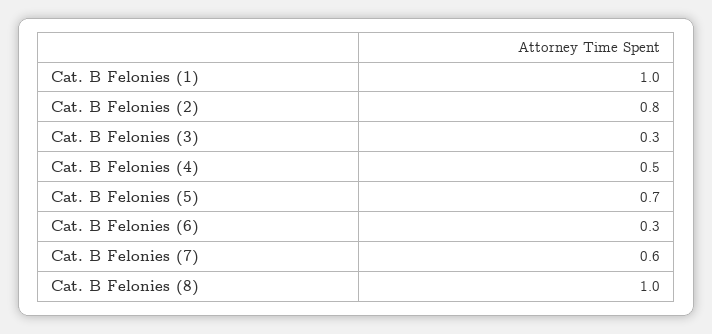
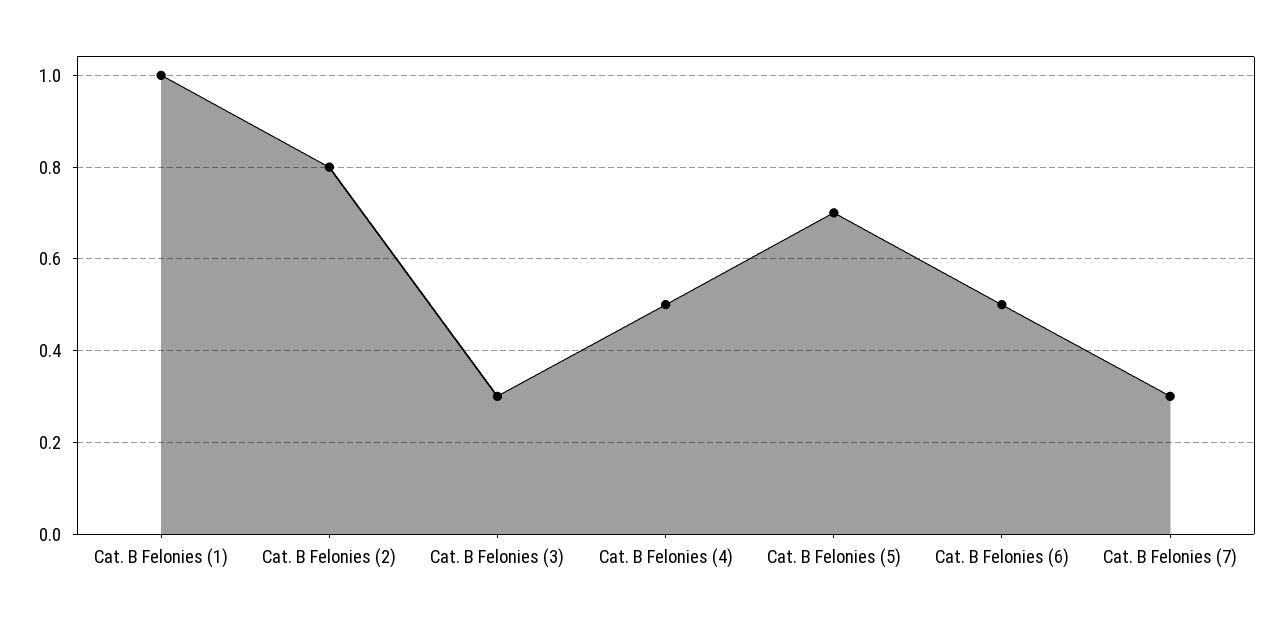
Cat. B Felonies (6): 0.3 -> 0.5
Cat. B Felonies (7): 0.6 -> 0.3
Cat. B Felonies (8): 1 -> none

